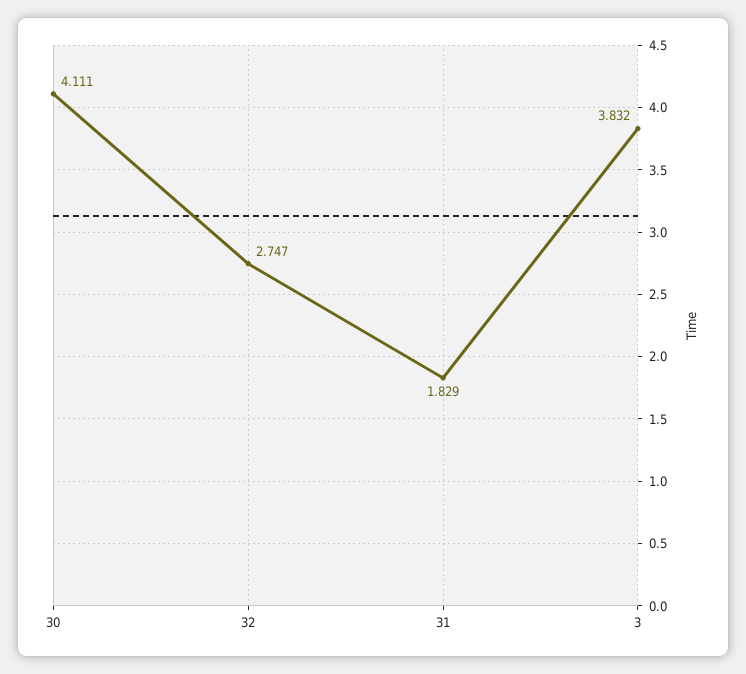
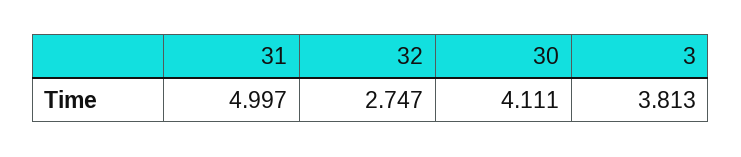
31: 1.829 -> 4.997
3: 3.832 -> 3.813

